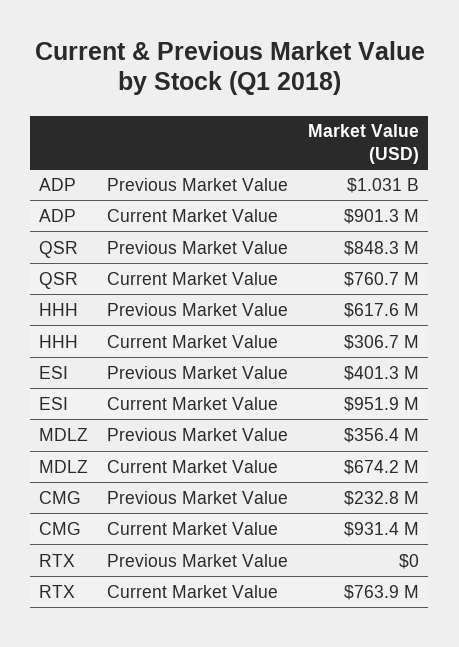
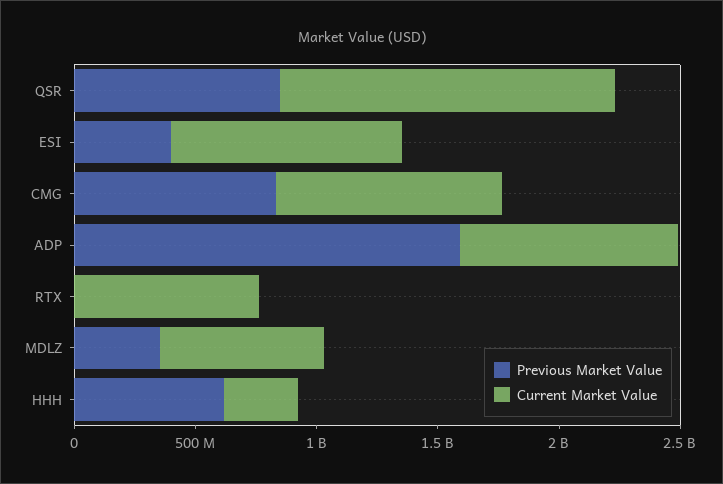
Previous Market Value, ADP: 1031000000 -> 1600000000
Current Market Value, QSR: 760700000 -> 1400000000
Previous Market Value, CMG: 232800000 -> 800000000

